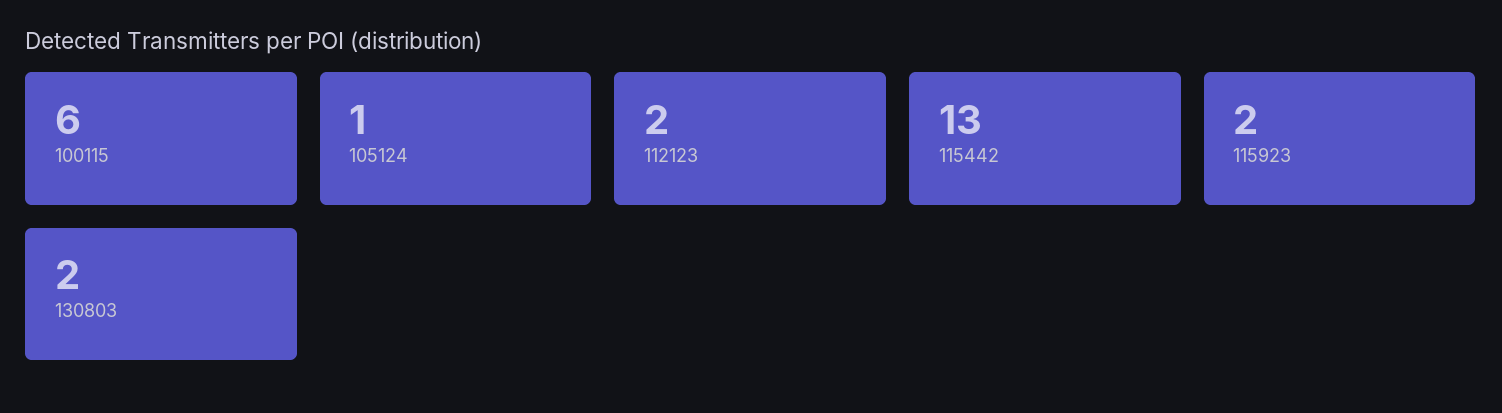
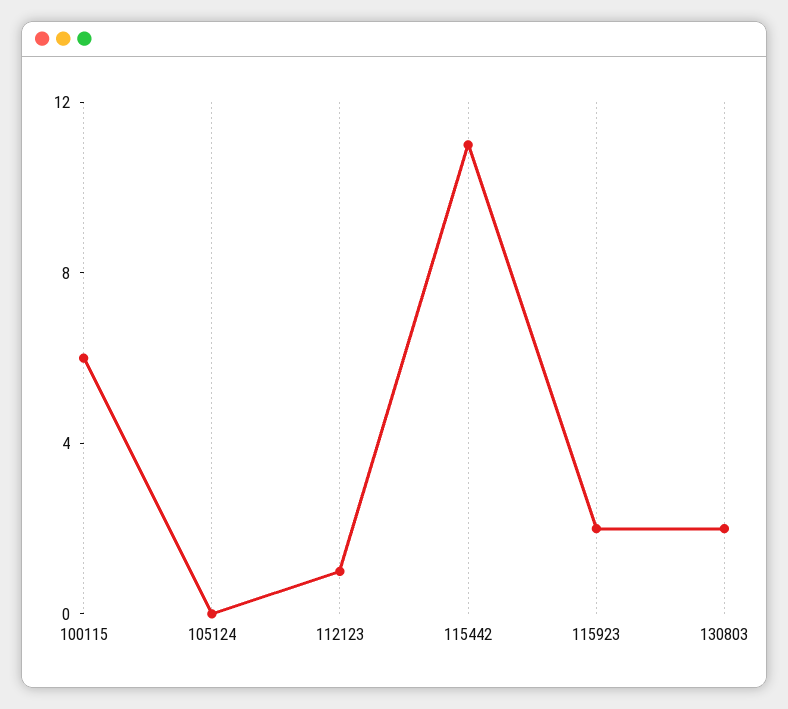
105124: 1 -> 0
112123: 2 -> 1
115442: 13 -> 11

